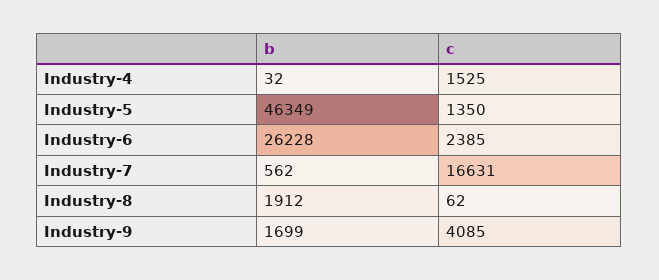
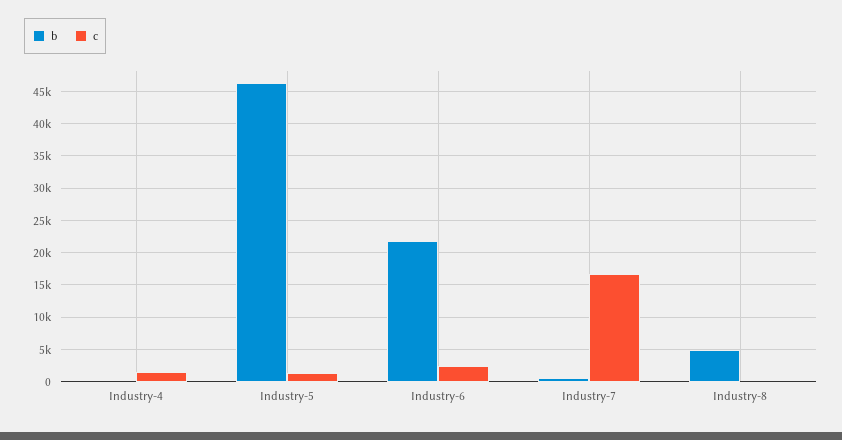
b, Industry-6: 26228 -> 22000
b, Industry-8: 1912 -> 5000
b, Industry-9: 1699 -> none
c, Industry-9: 4085 -> none

